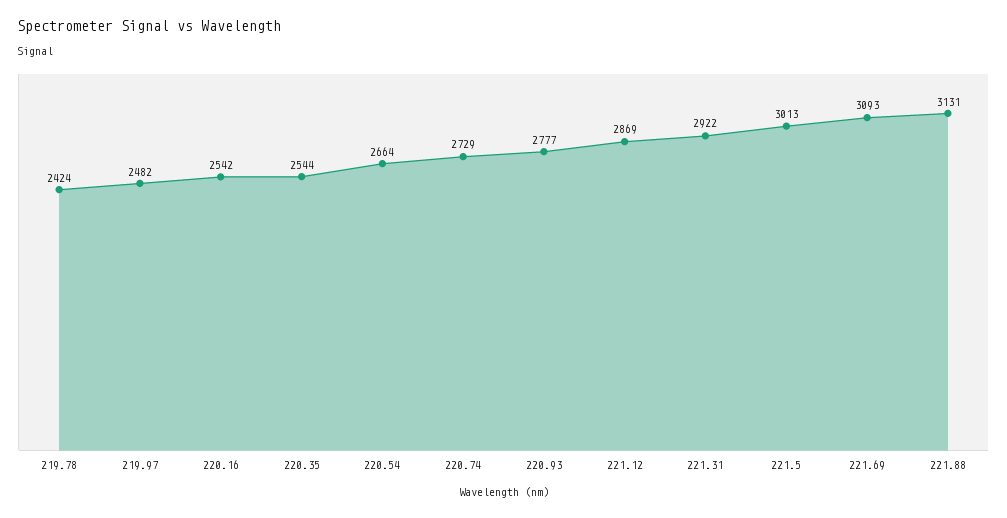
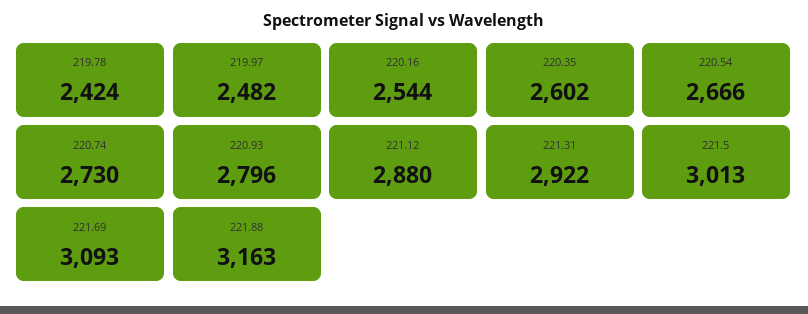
220.16: 2542 -> 2544
220.35: 2544 -> 2602
220.54: 2664 -> 2666
220.74: 2729 -> 2730
220.93: 2777 -> 2796
221.12: 2869 -> 2880
221.88: 3131 -> 3163

